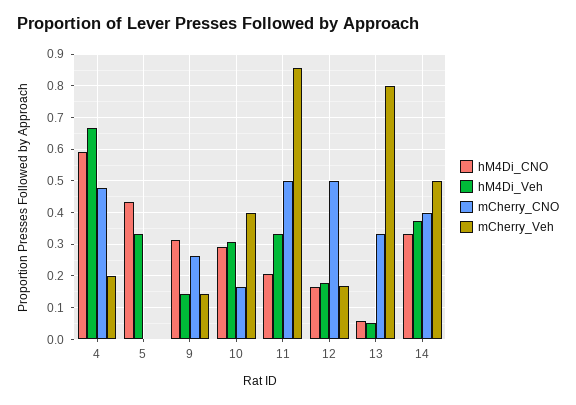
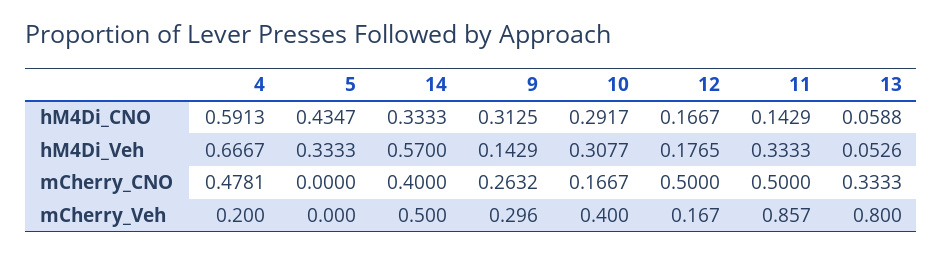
mCherry_Veh, 9: 0.14 -> 0.296
hM4Di_CNO, 11: 0.2 -> 0.1429
hM4Di_Veh, 14: 0.38 -> 0.57

